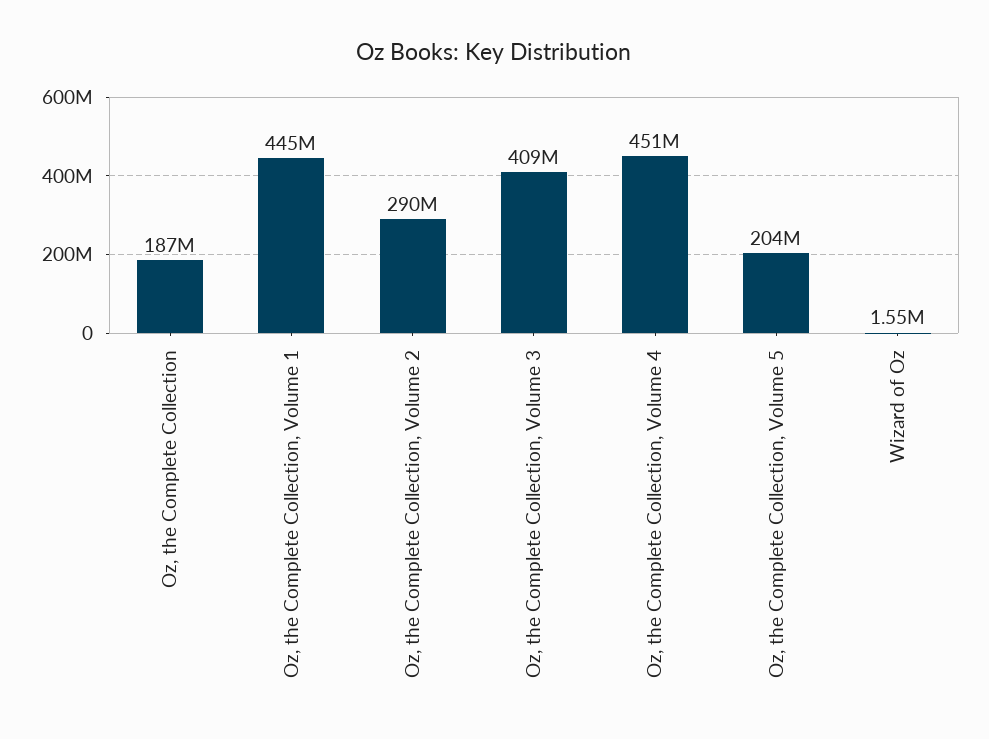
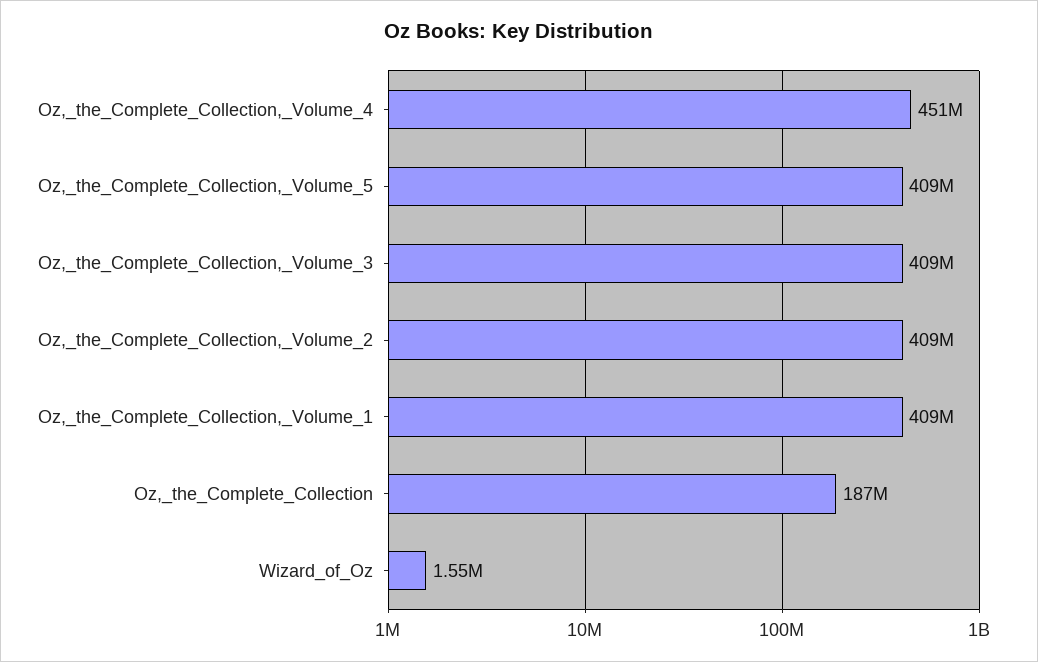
Oz, the Complete Collection, Volume 1: 445000000 -> 409000000
Oz, the Complete Collection, Volume 2: 290000000 -> 409000000
Oz, the Complete Collection, Volume 5: 204000000 -> 409000000

